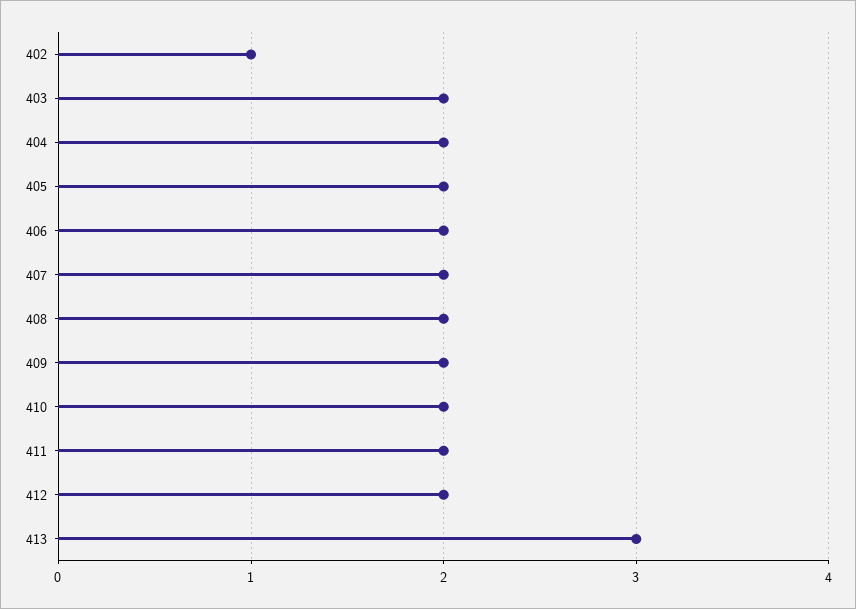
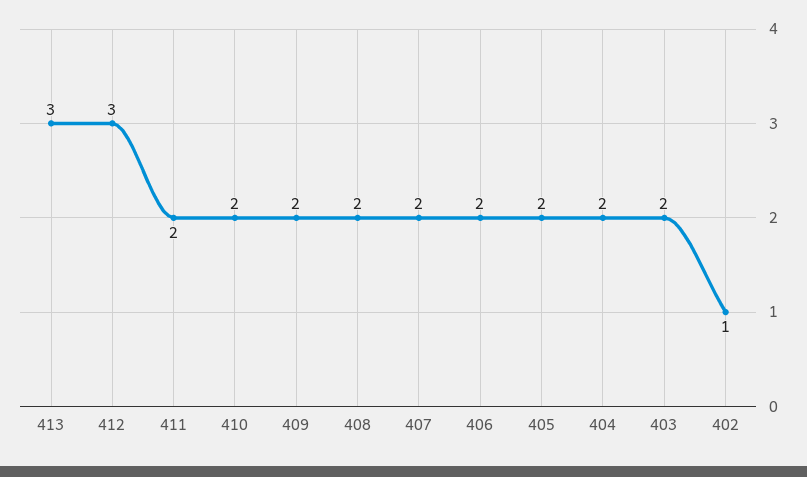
412: 2 -> 3

